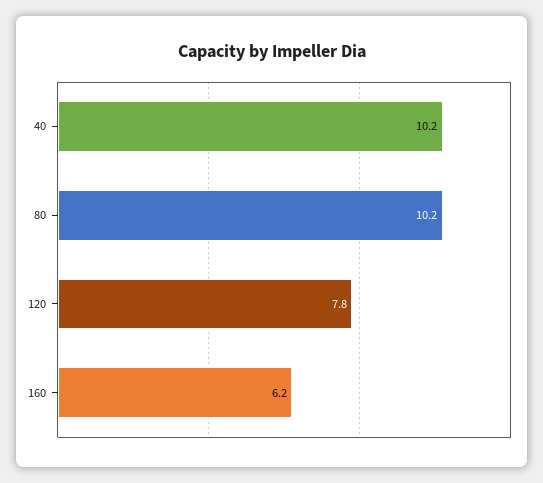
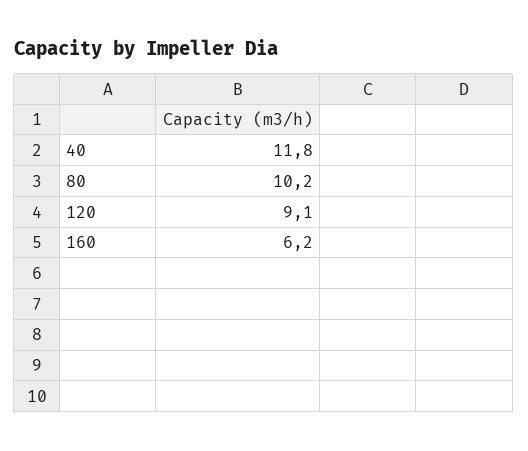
40: 10.2 -> 11.8
120: 7.8 -> 9.1

